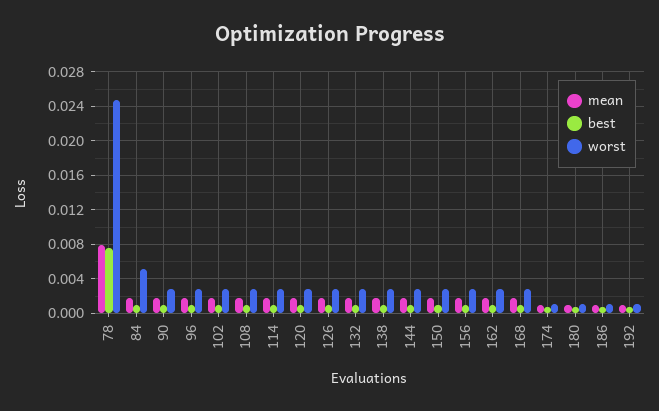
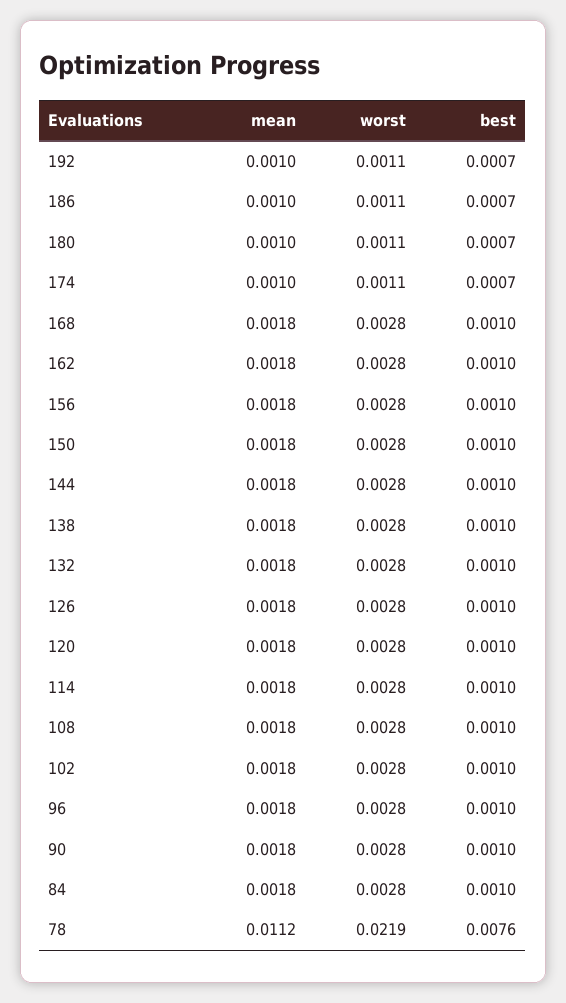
mean, 78: 0.008 -> 0.0112
worst, 78: 0.025 -> 0.0219
worst, 84: 0.005 -> 0.0028

